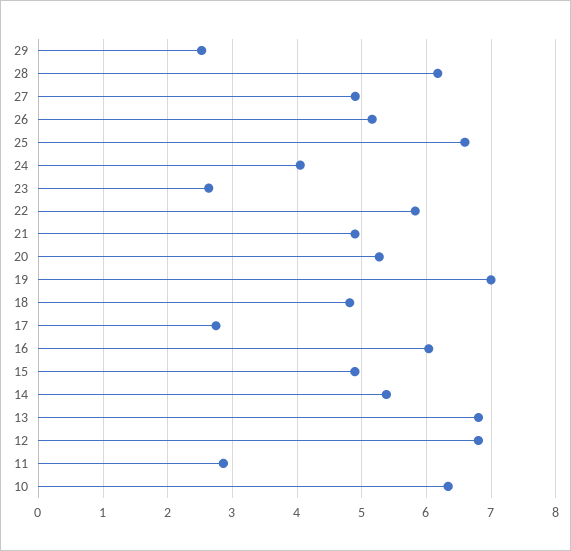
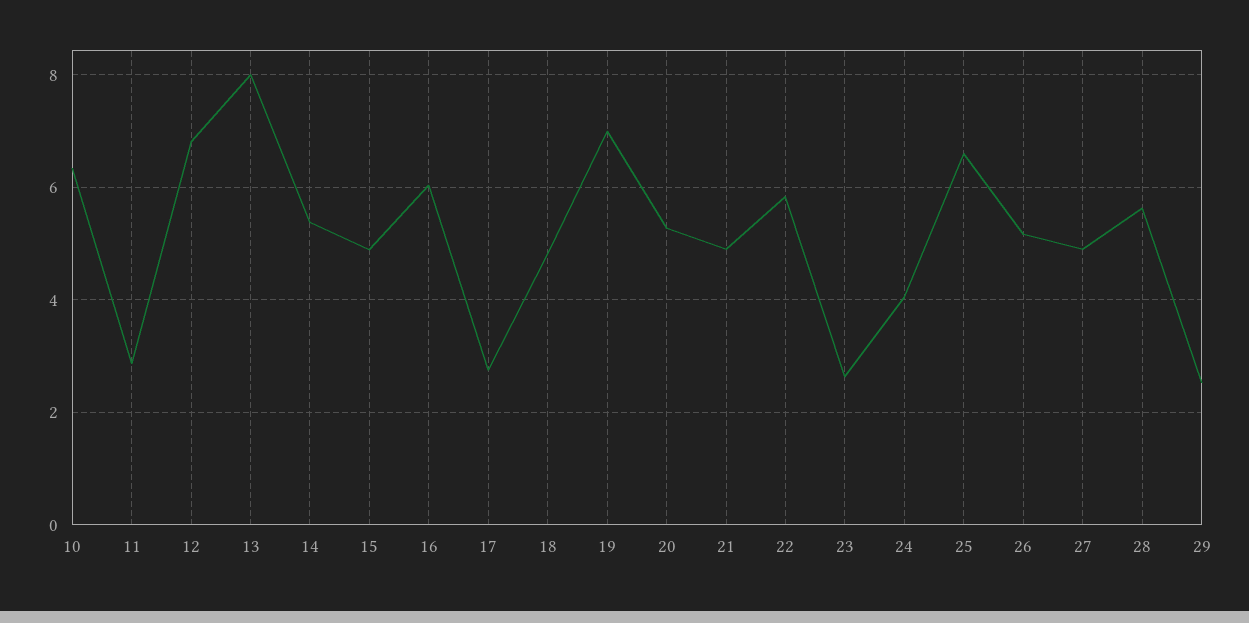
28: 6.2 -> 5.6
13: 6.8 -> 8

